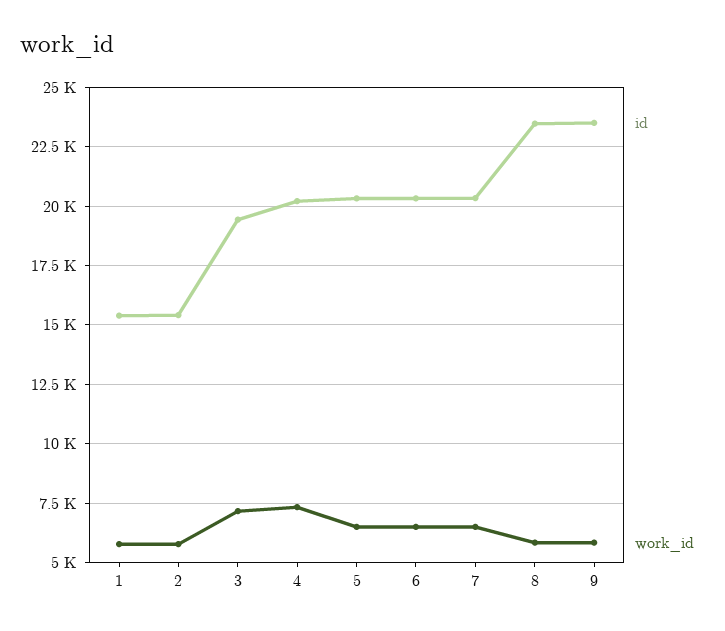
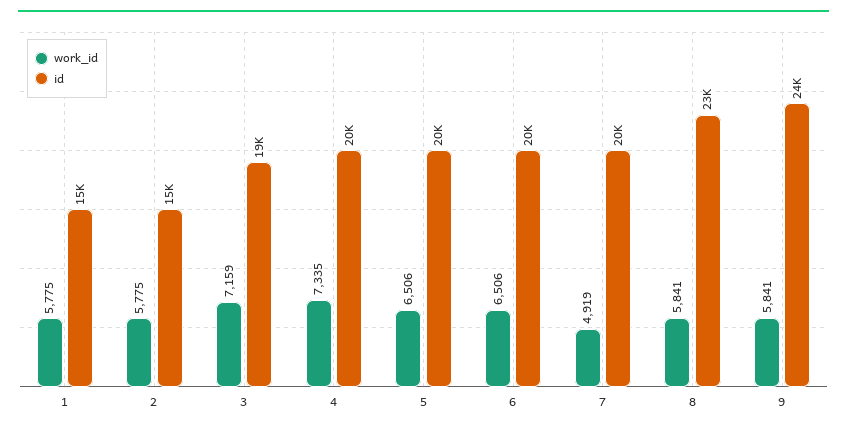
work_id, 7: 6500 -> 4919

